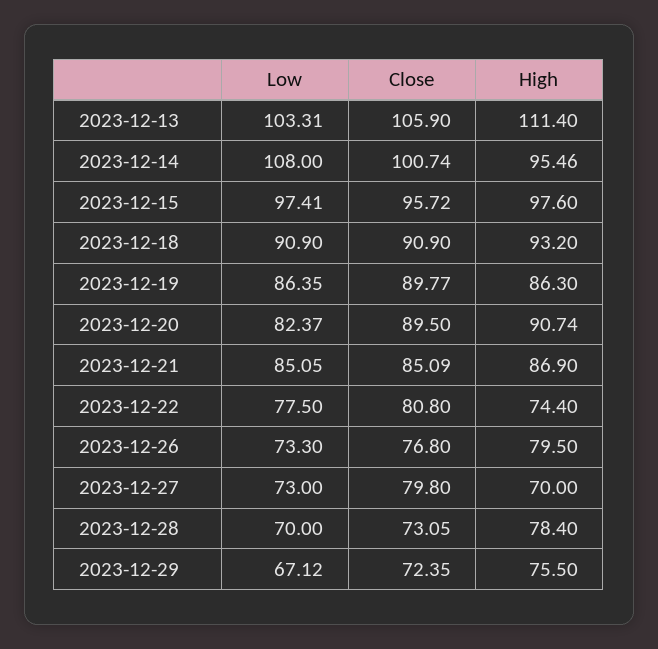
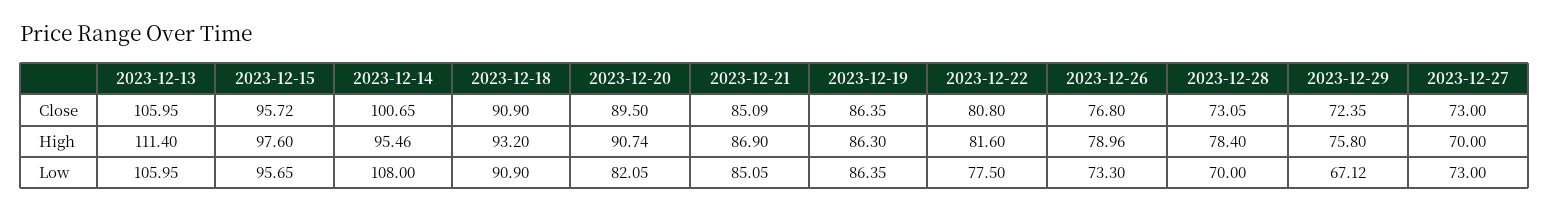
Low, 2023-12-13: 103.31 -> 105.95
Close, 2023-12-13: 105.9 -> 105.95
Close, 2023-12-14: 100.74 -> 100.65
Low, 2023-12-15: 97.41 -> 95.65
Close, 2023-12-19: 89.77 -> 86.35
Low, 2023-12-20: 82.37 -> 82.05
High, 2023-12-22: 74.4 -> 81.6
High, 2023-12-26: 79.5 -> 78.96
Close, 2023-12-27: 79.8 -> 73
High, 2023-12-29: 75.5 -> 75.8

